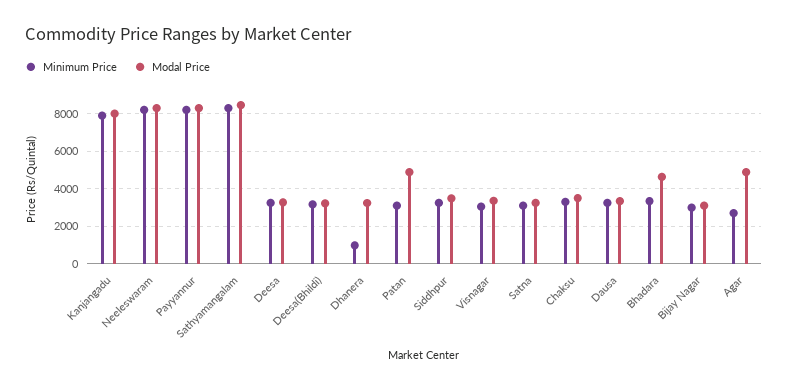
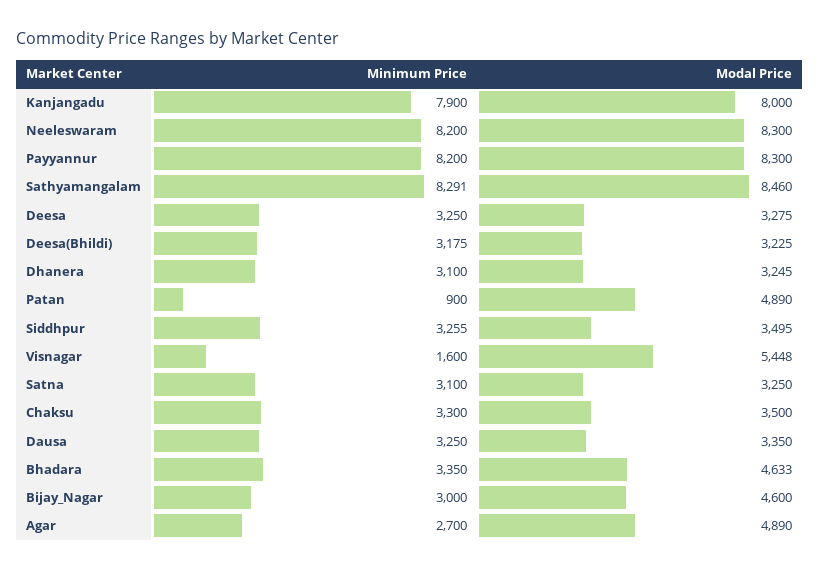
Minimum Price, Dhanera: 1000 -> 3100
Minimum Price, Patan: 3000 -> 900
Minimum Price, Visnagar: 3000 -> 1600
Modal Price, Visnagar: 3500 -> 5448
Modal Price, Bijay Nagar: 3000 -> 4600

